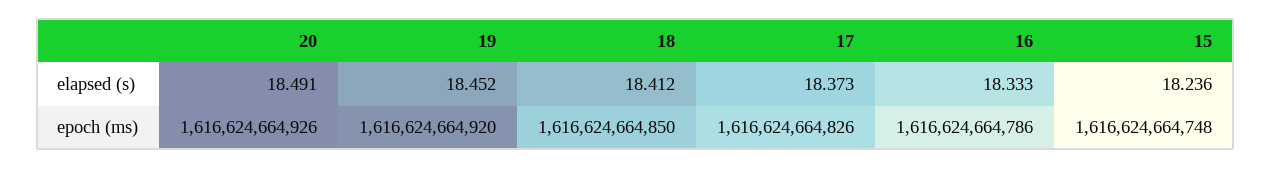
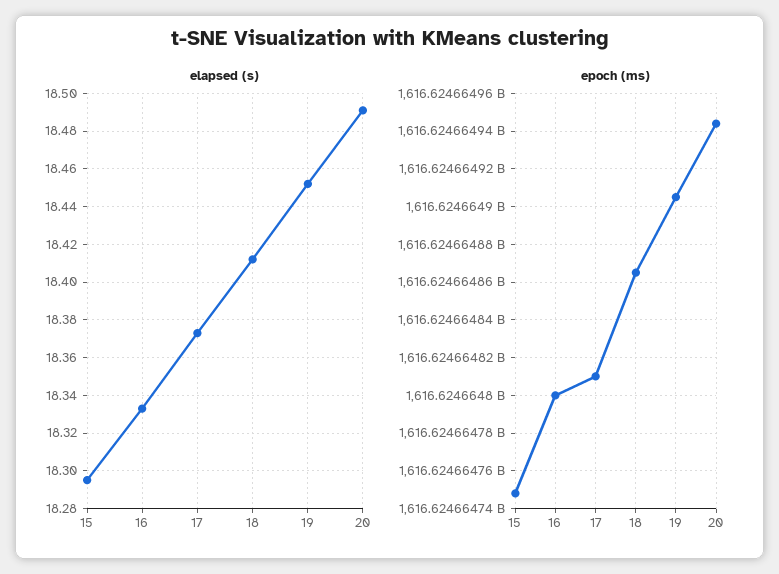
elapsed (s), 15: 18.236 -> 18.295
epoch (ms), 20: 1616624664926 -> 1616624664945
epoch (ms), 19: 1616624664920 -> 1616624664905
epoch (ms), 18: 1616624664850 -> 1616624664865
epoch (ms), 17: 1616624664826 -> 1616624664810
epoch (ms), 16: 1616624664786 -> 1616624664800

